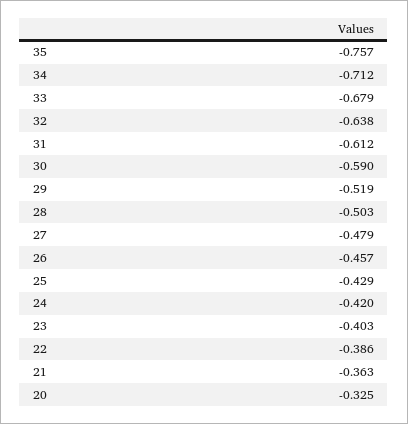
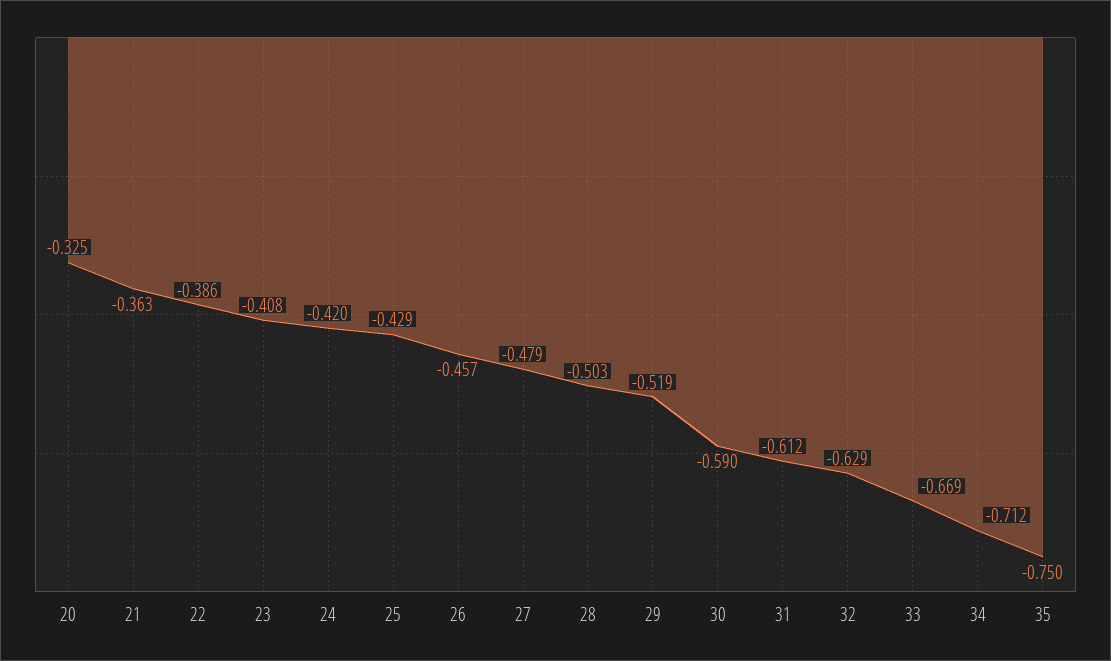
35: -0.757 -> -0.75
33: -0.679 -> -0.669
32: -0.638 -> -0.629
23: -0.403 -> -0.408

